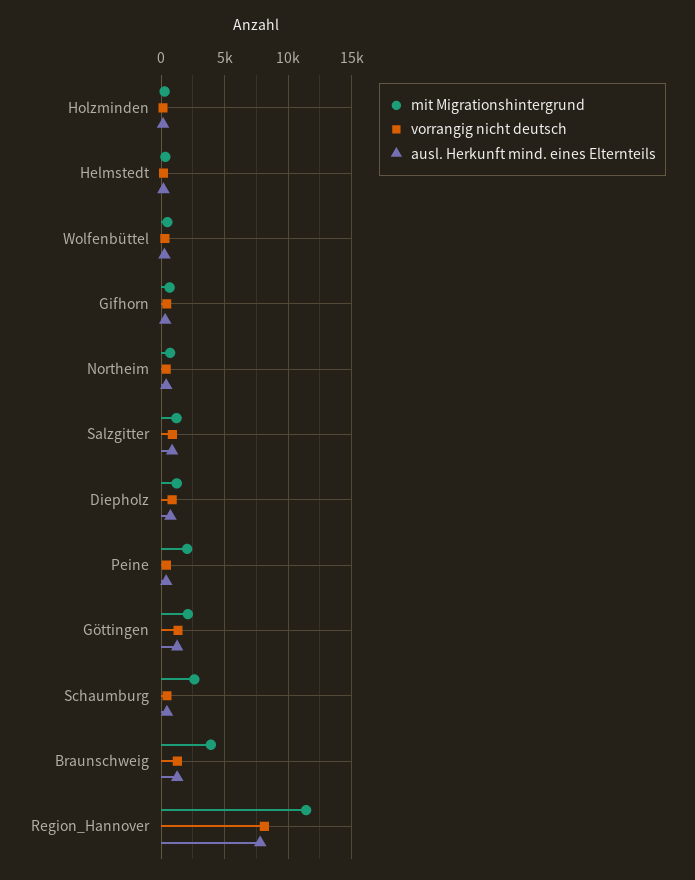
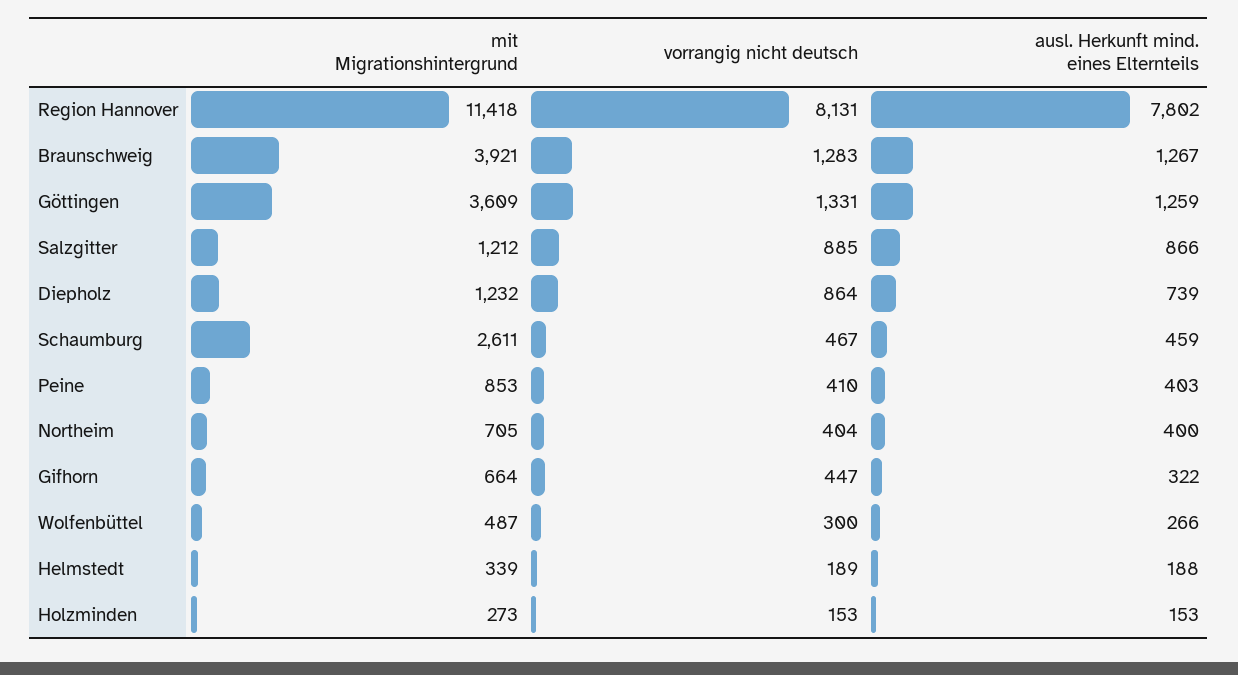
mit Migrationshintergrund, Peine: 2000 -> 853
mit Migrationshintergrund, Göttingen: 2000 -> 3609

